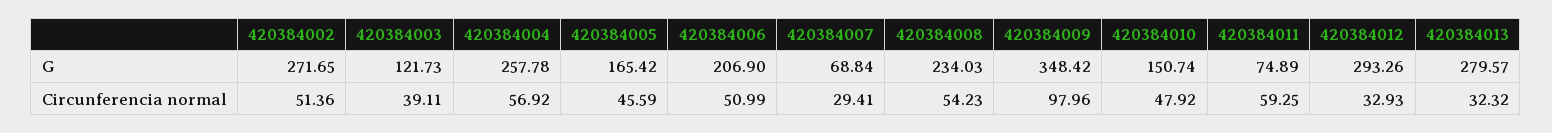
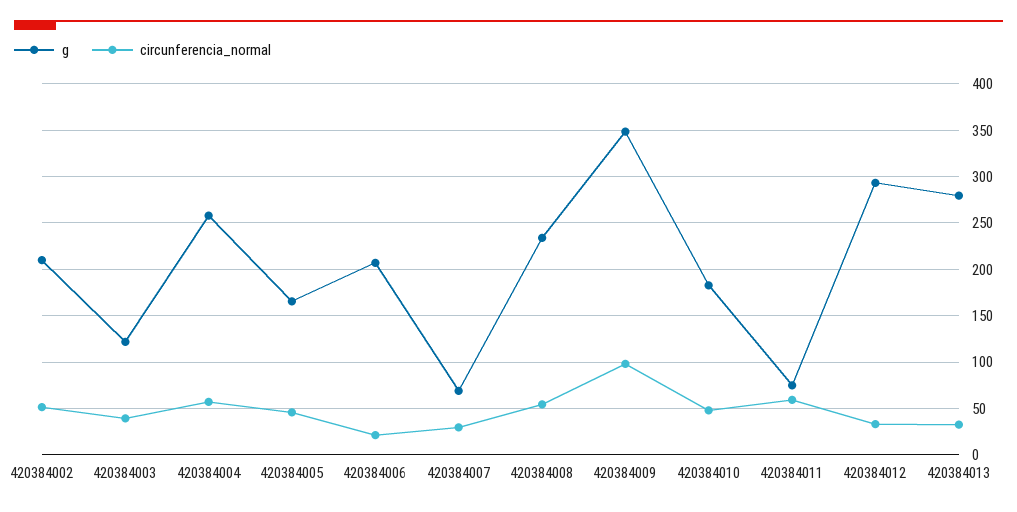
G, 420384002: 271.65 -> 210
G, 420384010: 150.74 -> 180
Circunferencia normal, 420384006: 50.99 -> 20

